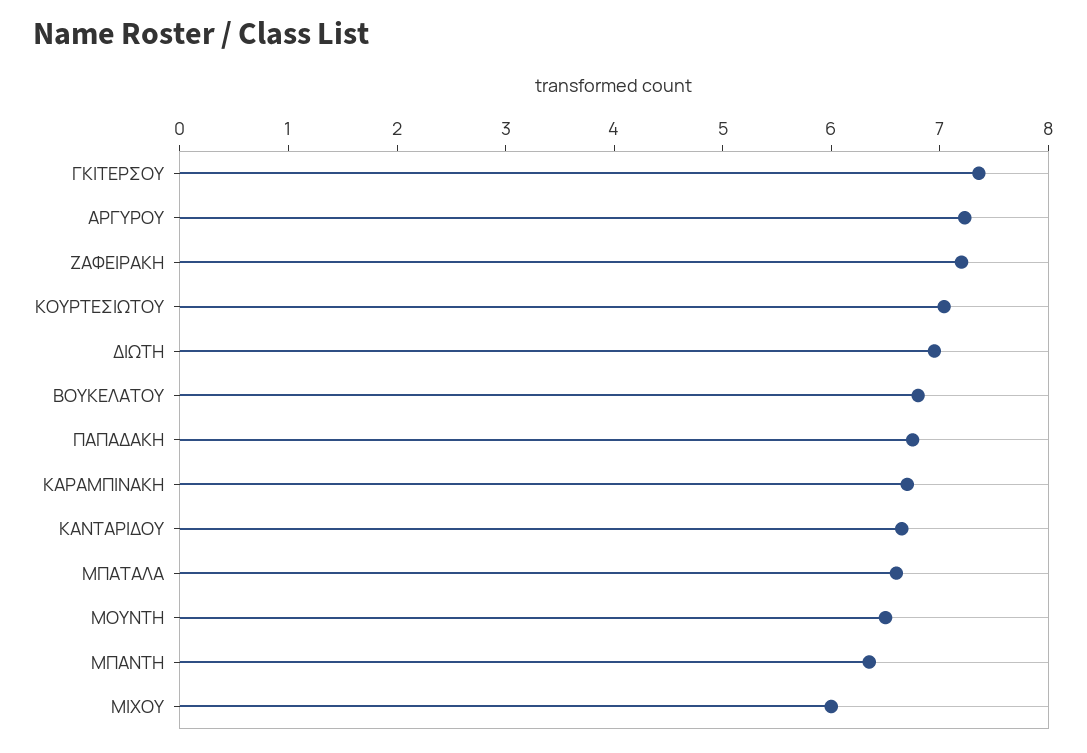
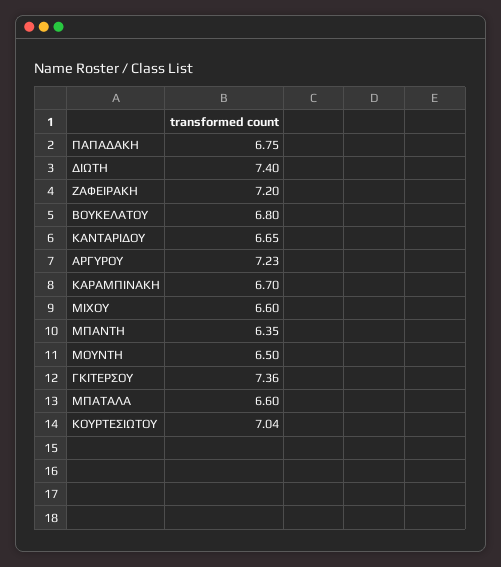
ΔΙΩΤΗ: 7 -> 7.4
ΜΙΧΟΥ: 6 -> 6.6

